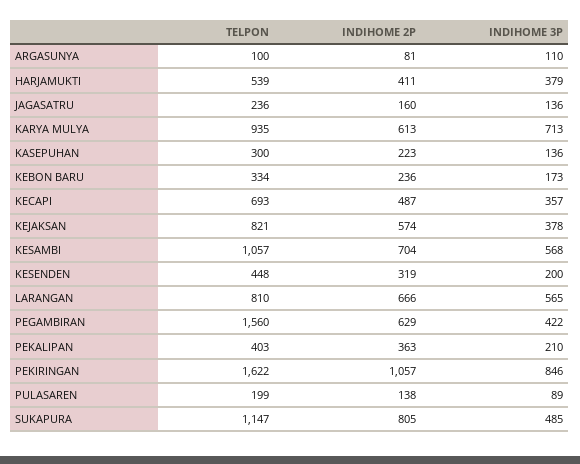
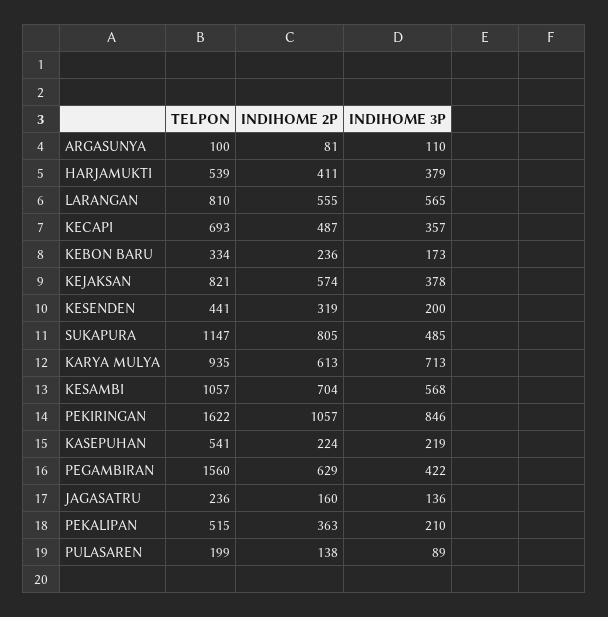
TELPON, KASEPUHAN: 300 -> 541
INDIHOME 2P, KASEPUHAN: 223 -> 224
INDIHOME 3P, KASEPUHAN: 136 -> 219
TELPON, KESENDEN: 448 -> 441
INDIHOME 2P, LARANGAN: 666 -> 555
TELPON, PEKALIPAN: 403 -> 515

